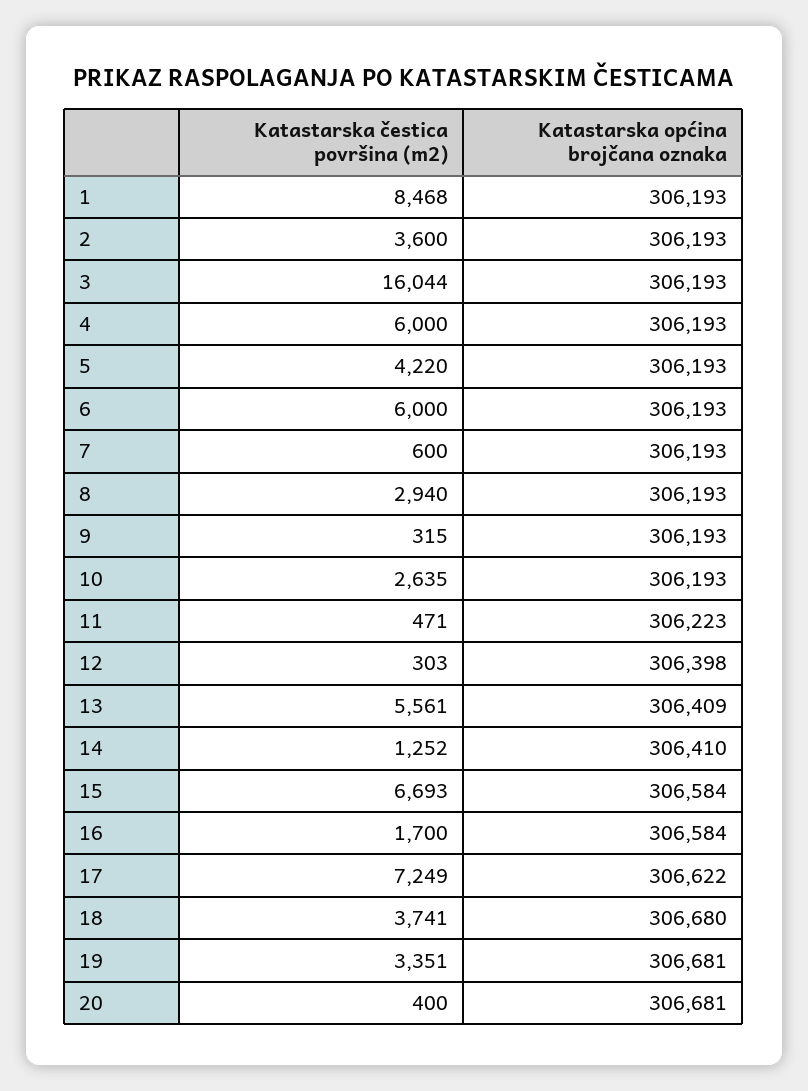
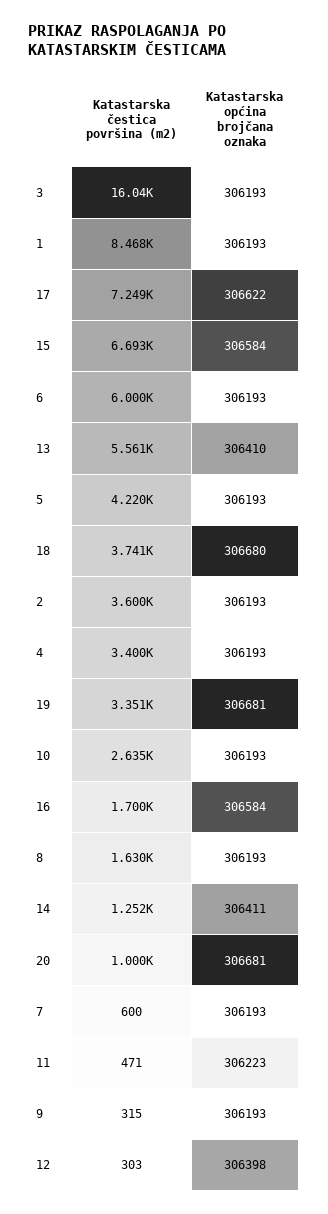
Katastarska čestica površina (m2), 4: 6000 -> 3400
Katastarska čestica površina (m2), 8: 2940 -> 1630
Katastarska općina brojčana oznaka, 13: 306409 -> 306410
Katastarska općina brojčana oznaka, 14: 306410 -> 306411
Katastarska čestica površina (m2), 20: 400 -> 1000

